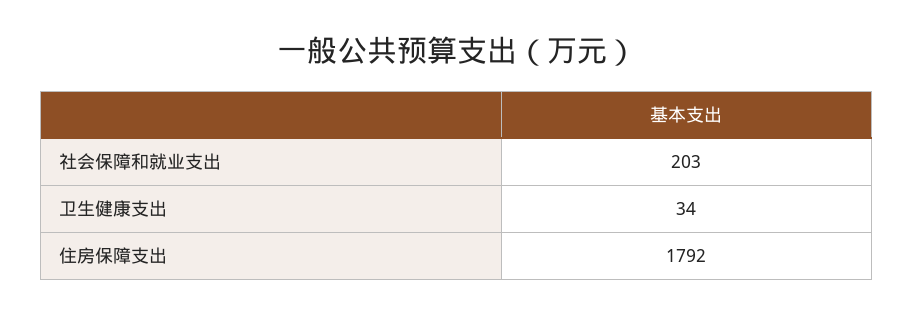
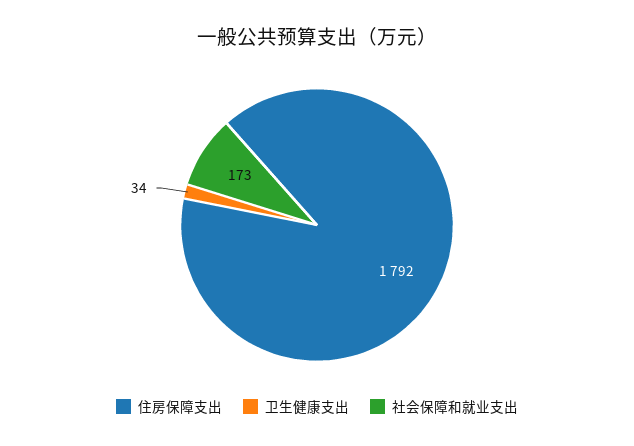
社会保障和就业支出: 203 -> 173

